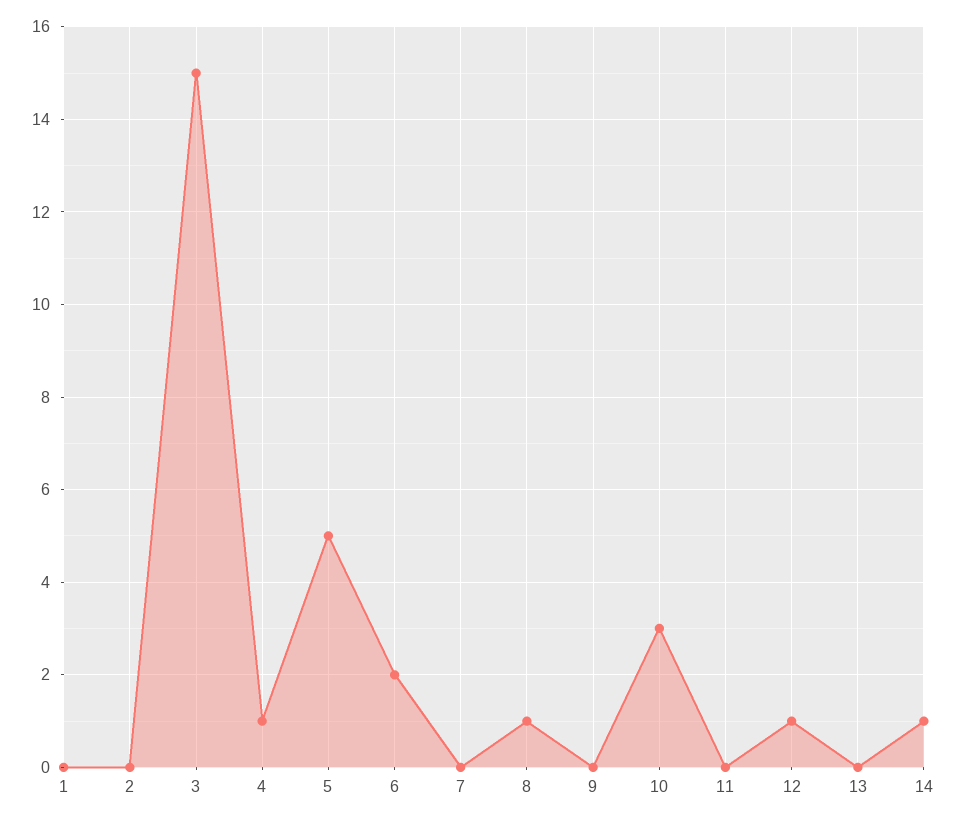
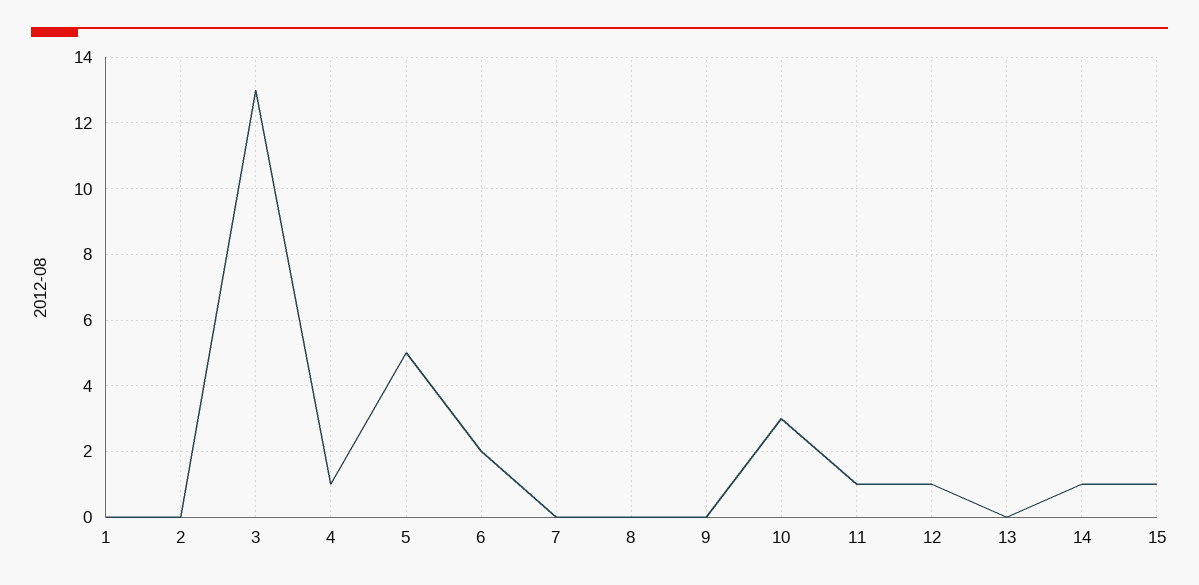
3: 15 -> 13
8: 1 -> 0
11: 0 -> 1
15: none -> 1

